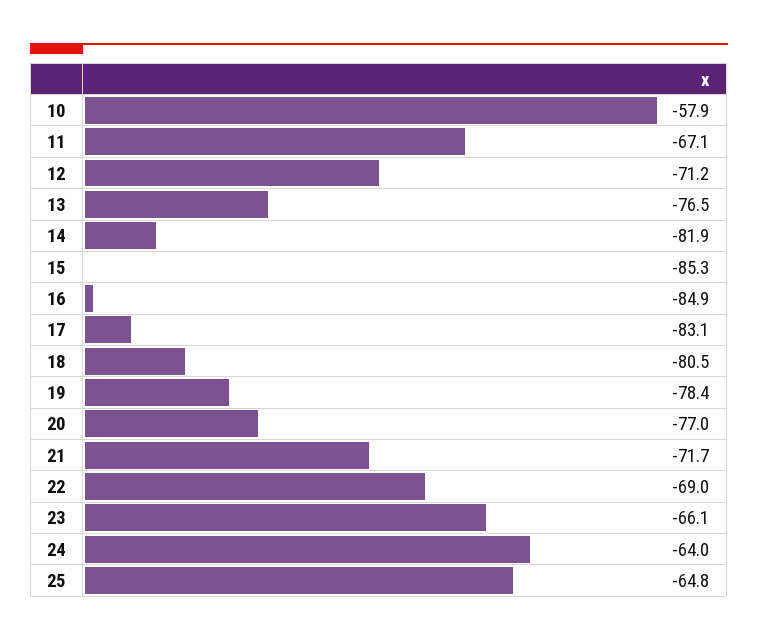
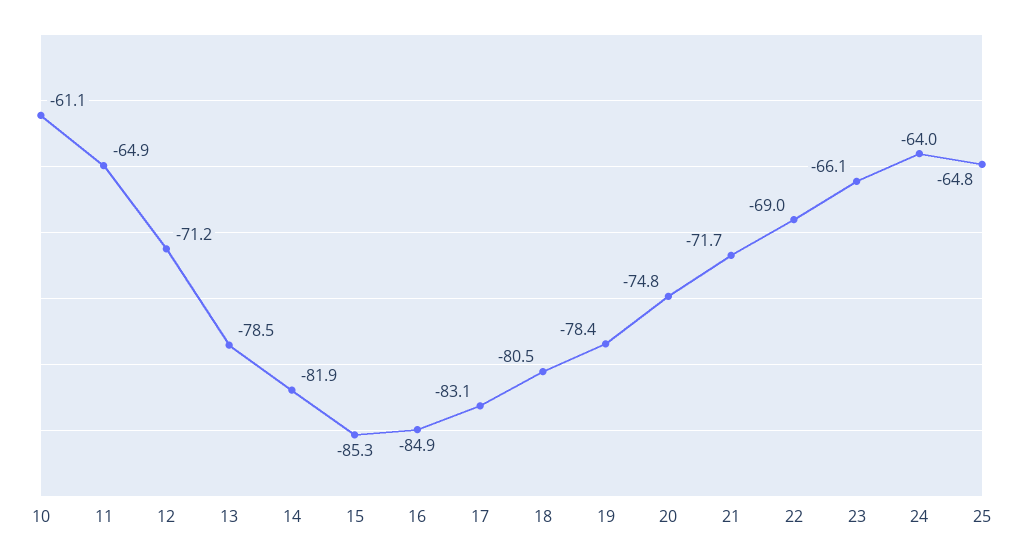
10: -57.9 -> -61.1
11: -67.1 -> -64.9
13: -76.5 -> -78.5
20: -77 -> -74.8

